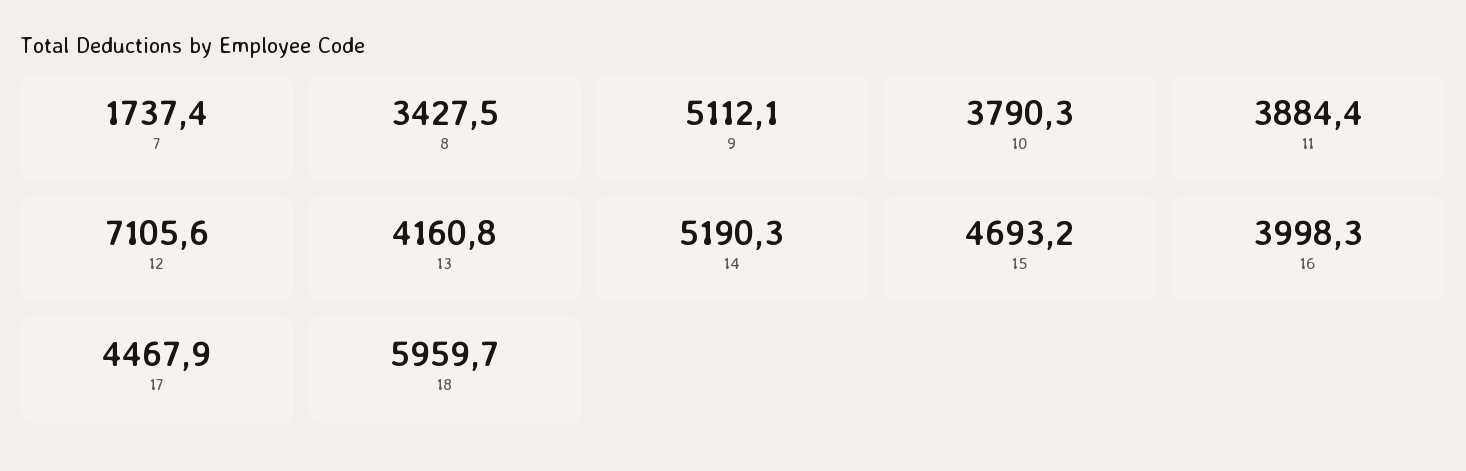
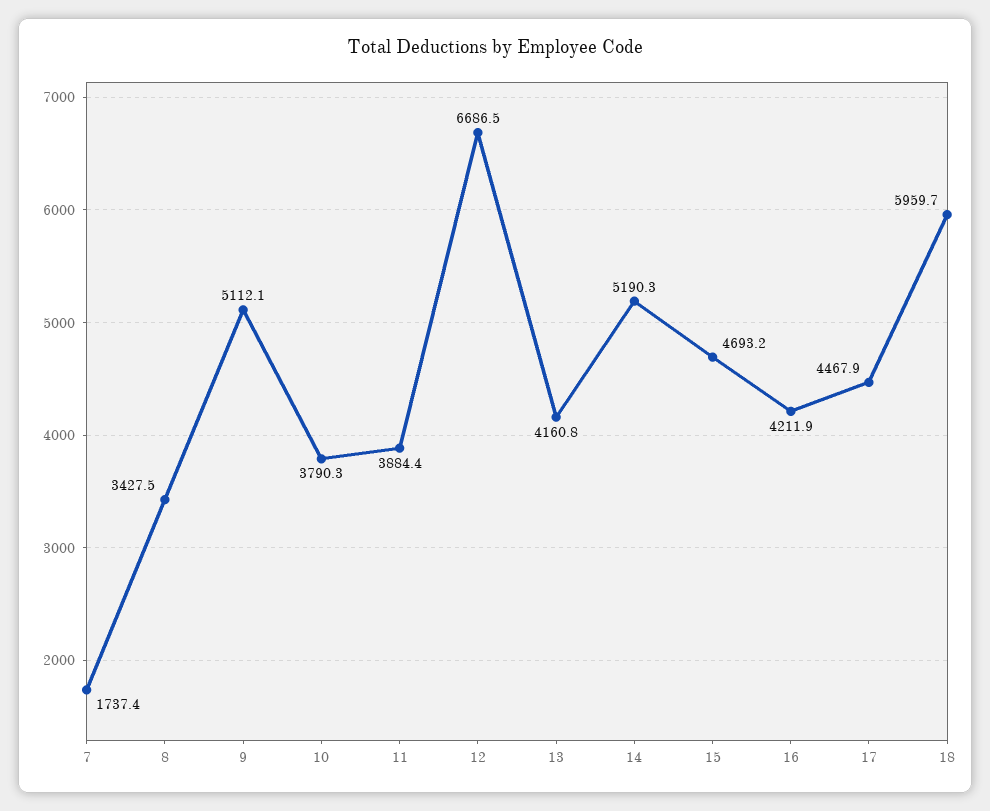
12: 7105.6 -> 6686.5
16: 3998.3 -> 4211.9

